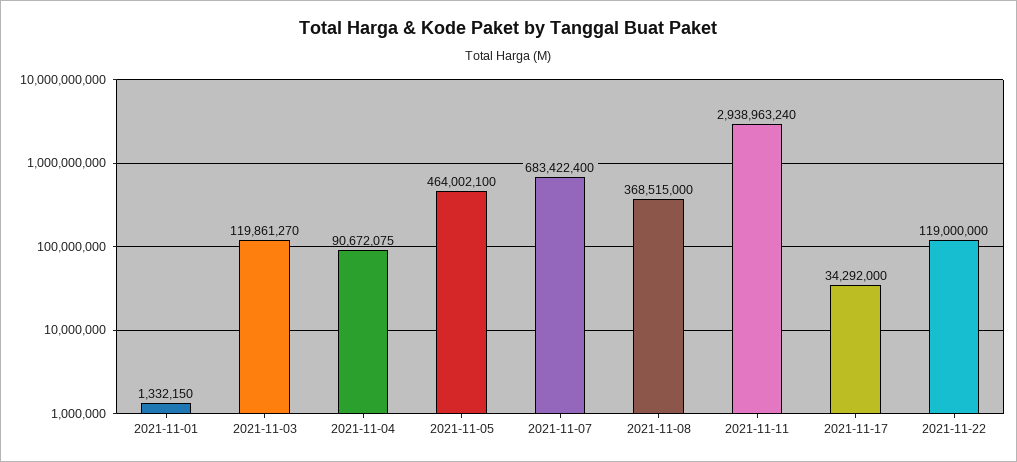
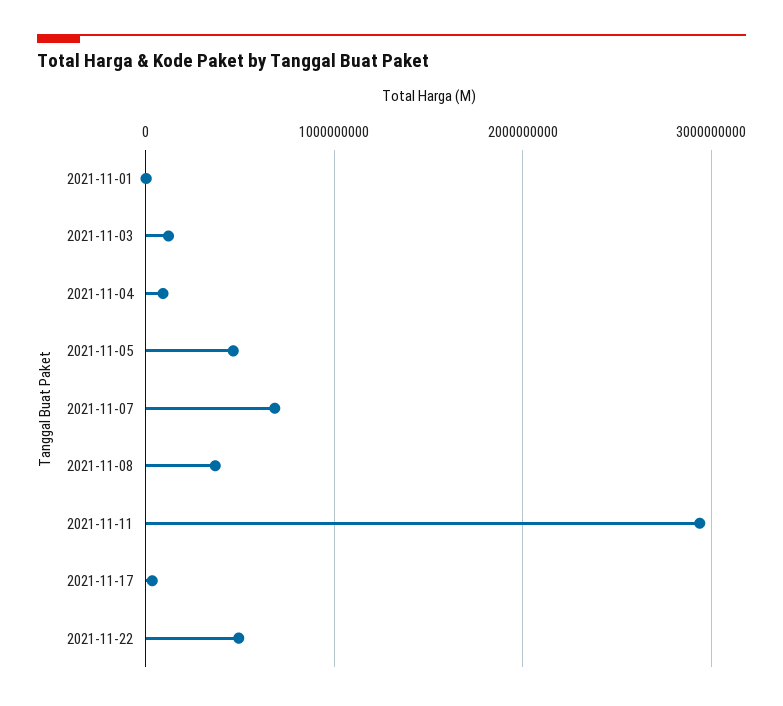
2021-11-22: 119000000 -> 500000000

